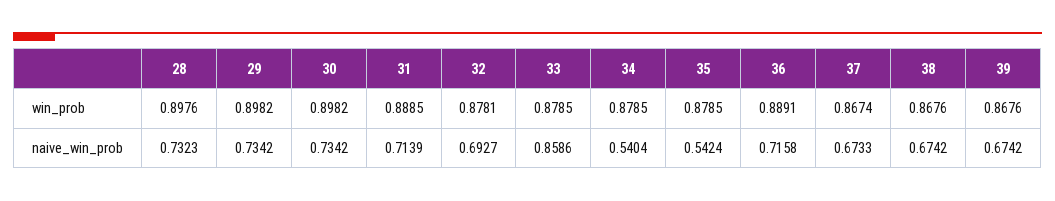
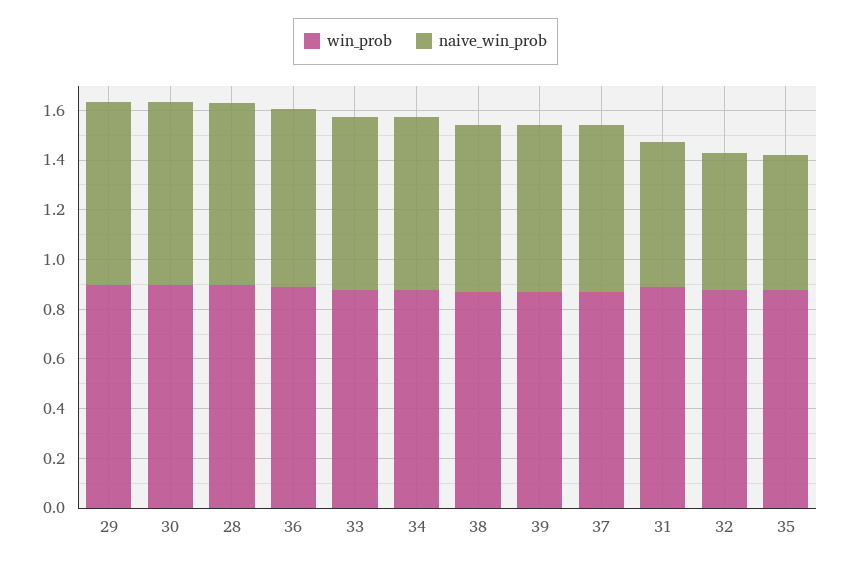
naive_win_prob, 31: 0.7139 -> 0.6
naive_win_prob, 32: 0.6927 -> 0.55
naive_win_prob, 33: 0.8586 -> 0.7
naive_win_prob, 34: 0.5404 -> 0.7

